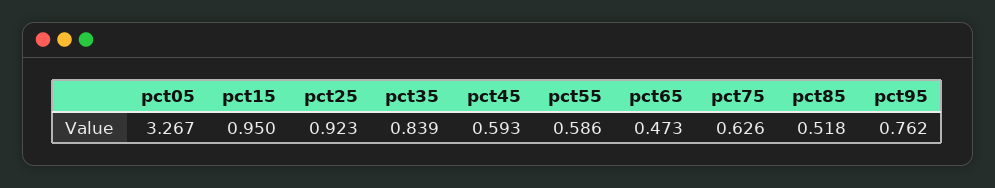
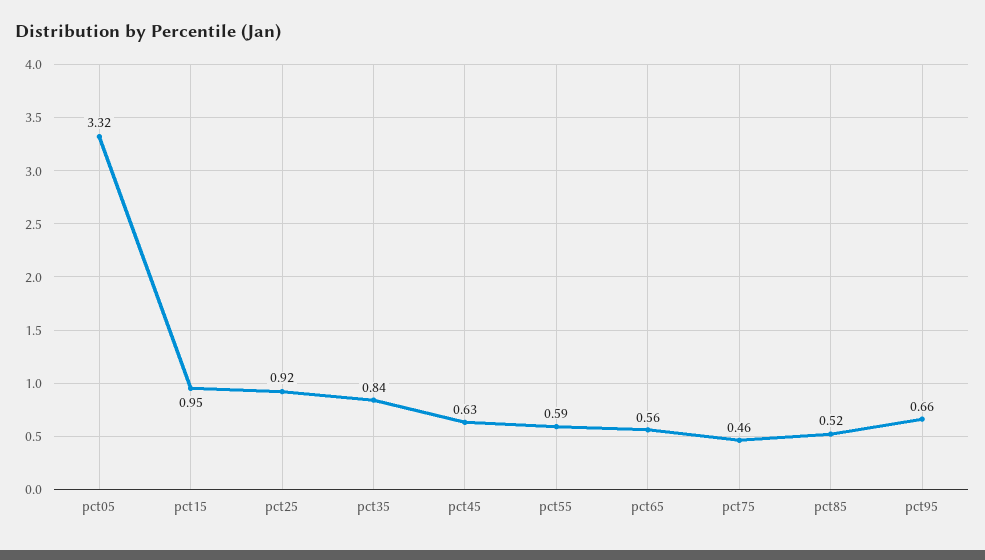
pct05: 3.267 -> 3.32
pct45: 0.593 -> 0.63
pct65: 0.473 -> 0.56
pct75: 0.626 -> 0.46
pct95: 0.762 -> 0.66

